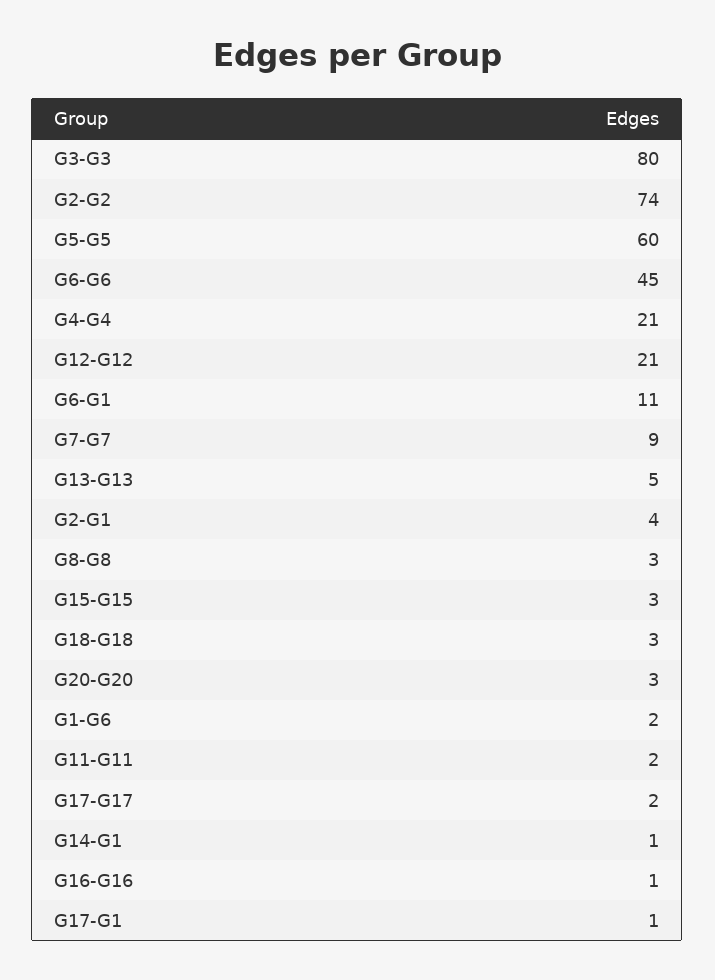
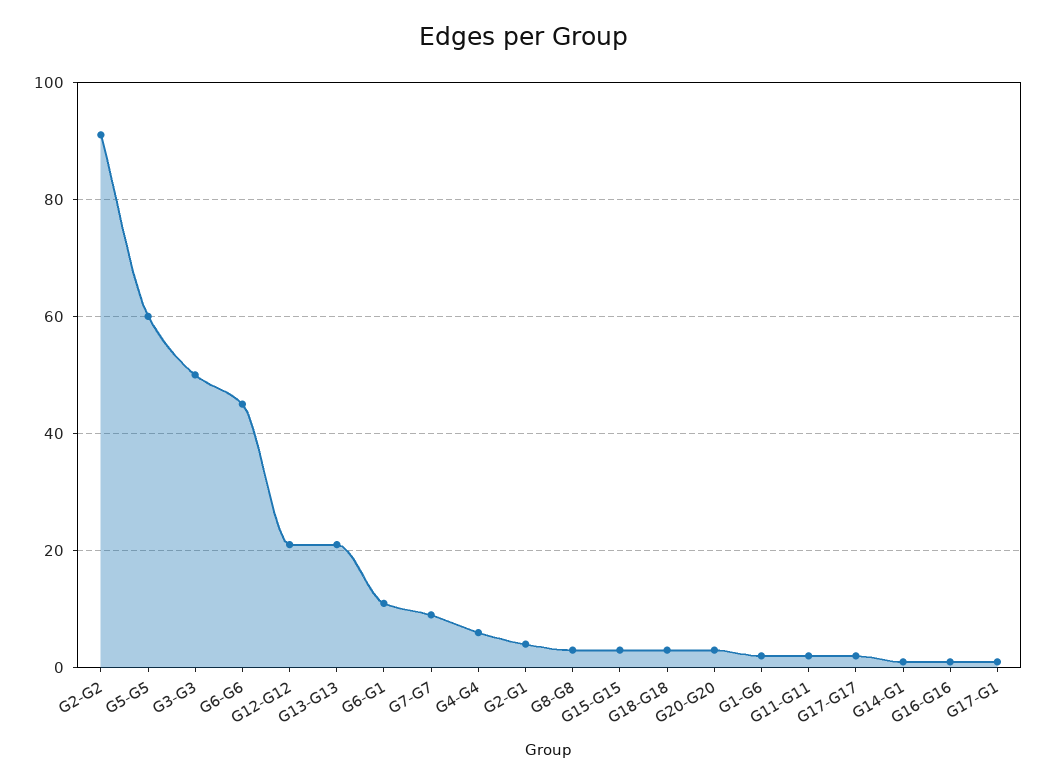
G3-G3: 80 -> 50
G2-G2: 74 -> 90
G4-G4: 21 -> 5
G13-G13: 5 -> 20

